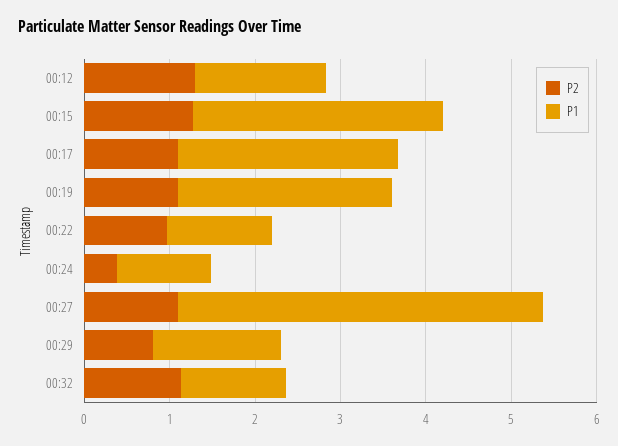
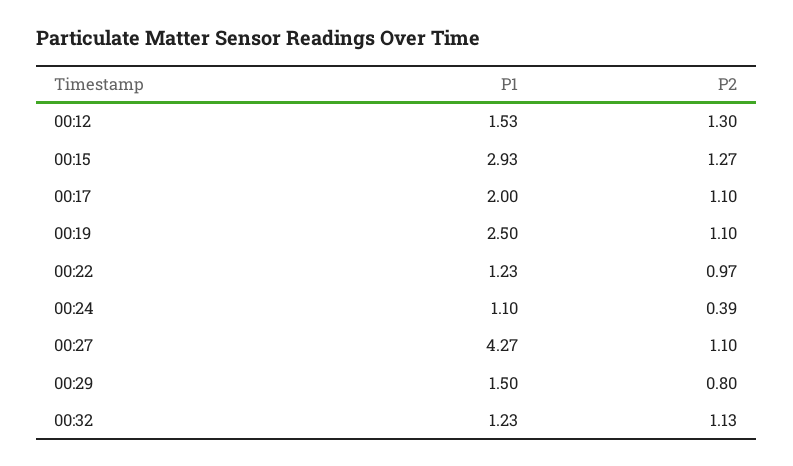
P1, 00:17: 2.6 -> 2

